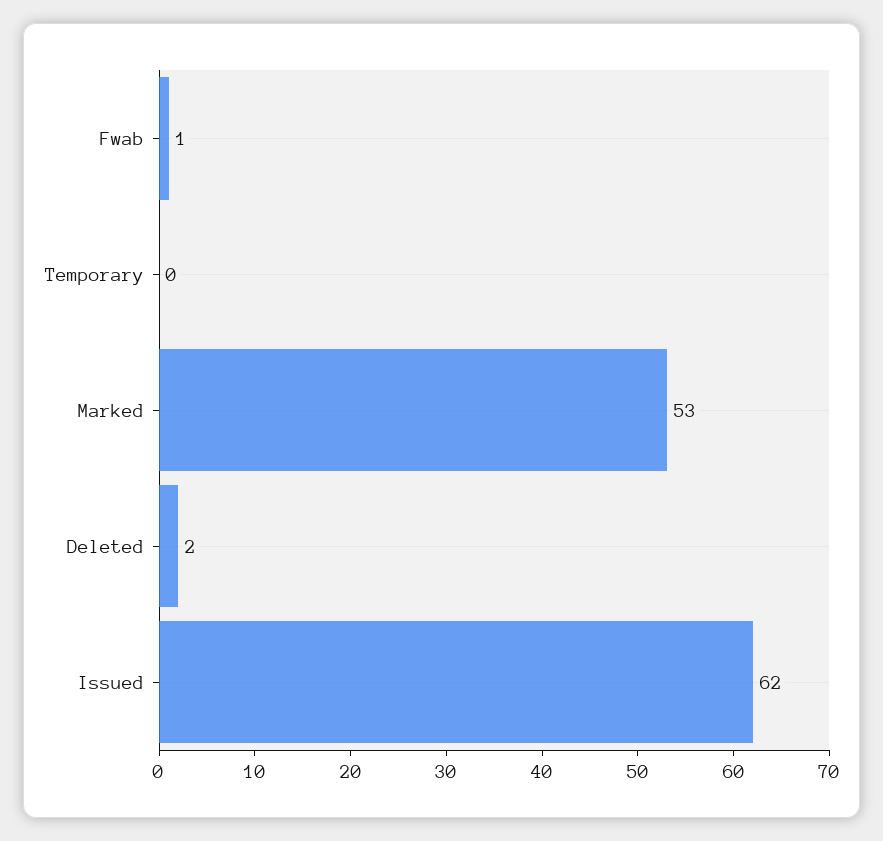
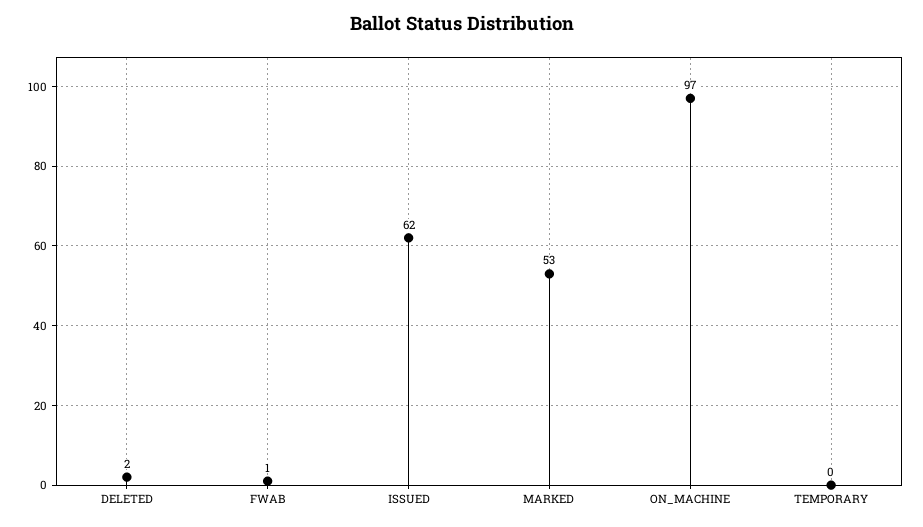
ON_MACHINE: none -> 97

